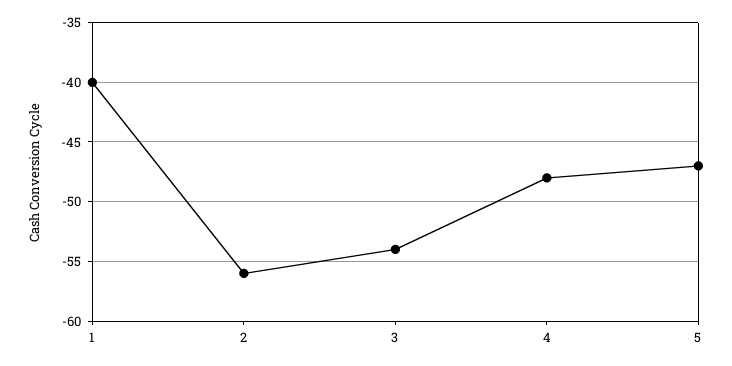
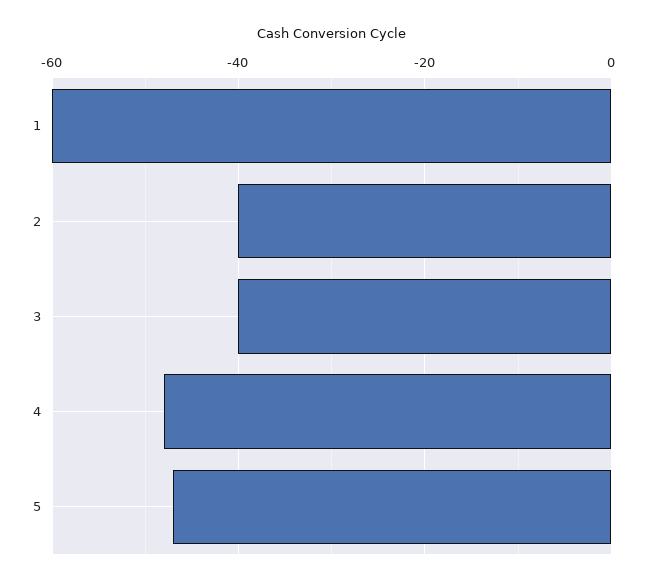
1: -40 -> -60
2: -56 -> -40
3: -54 -> -40

